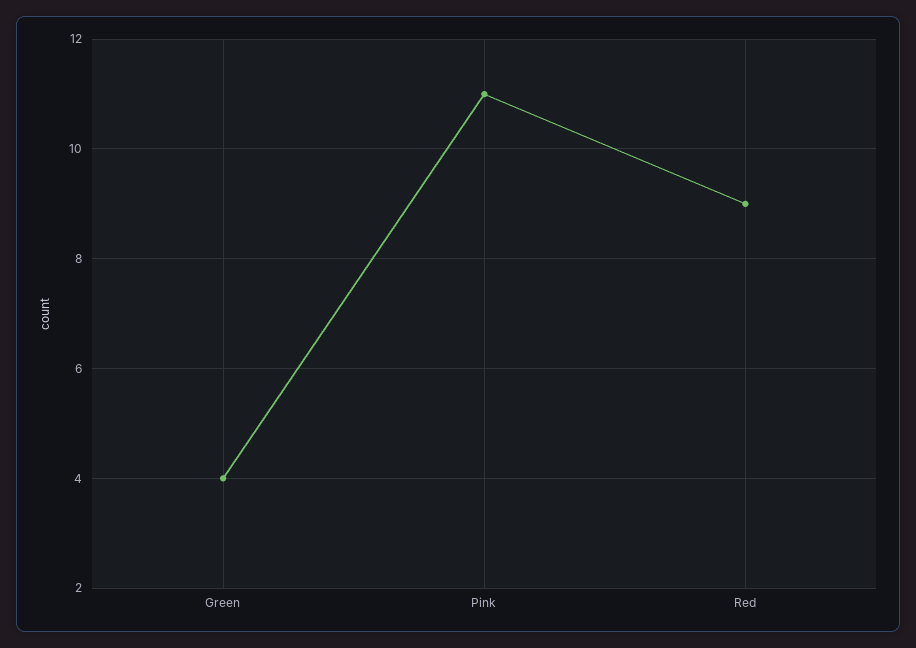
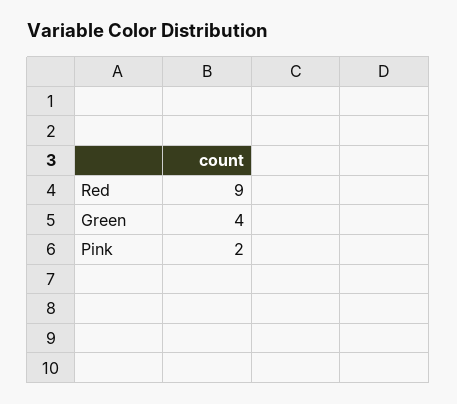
Pink: 11 -> 2

